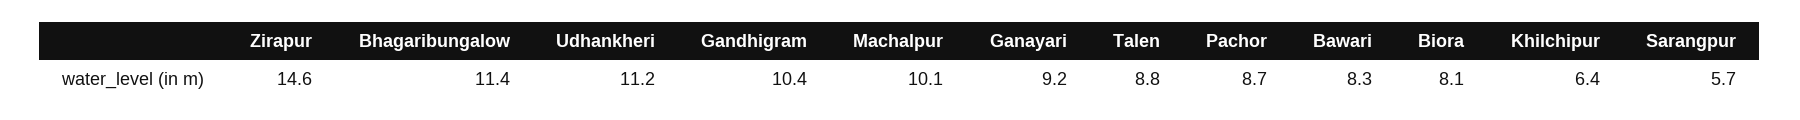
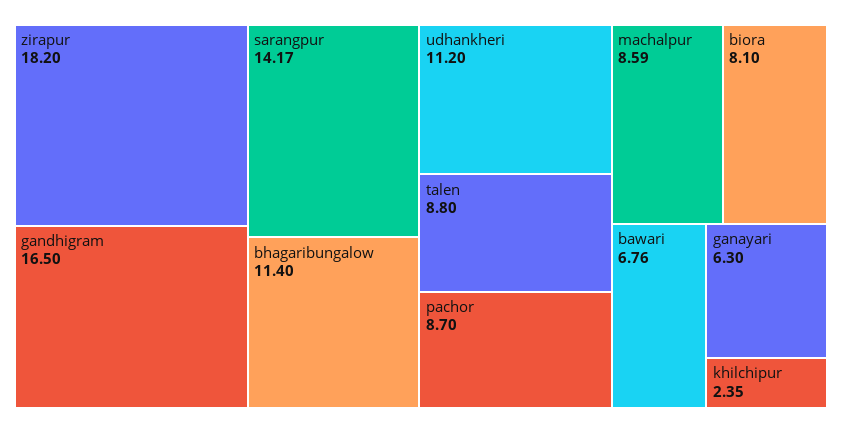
Zirapur: 14.6 -> 18.2
Gandhigram: 10.4 -> 16.5
Machalpur: 10.1 -> 8.59
Ganayari: 9.2 -> 6.3
Bawari: 8.3 -> 6.76
Khilchipur: 6.4 -> 2.35
Sarangpur: 5.7 -> 14.17

